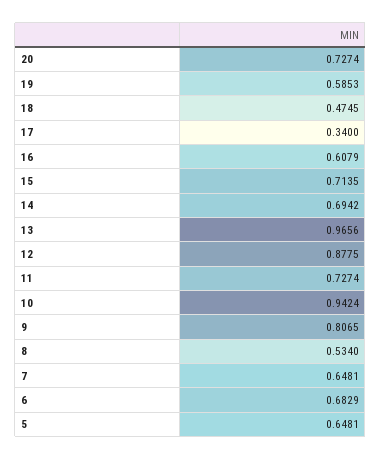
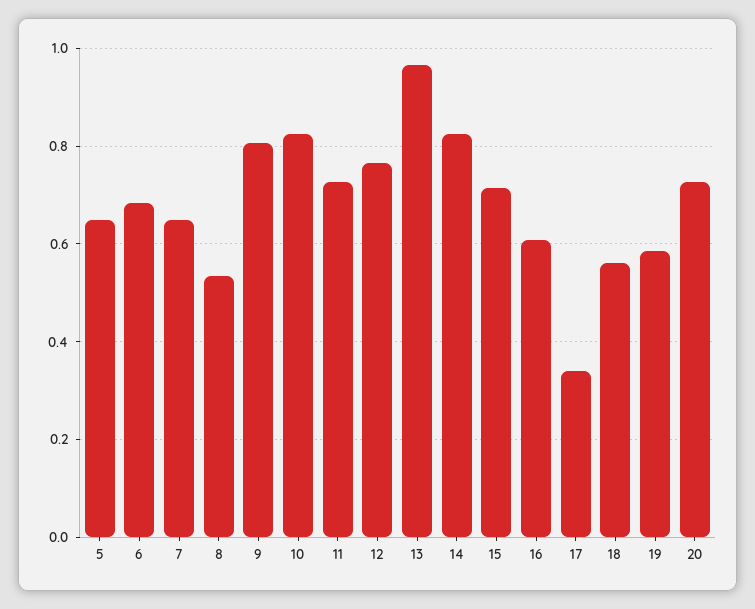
18: 0.4745 -> 0.56
14: 0.6942 -> 0.82
12: 0.8775 -> 0.76
10: 0.9424 -> 0.82

